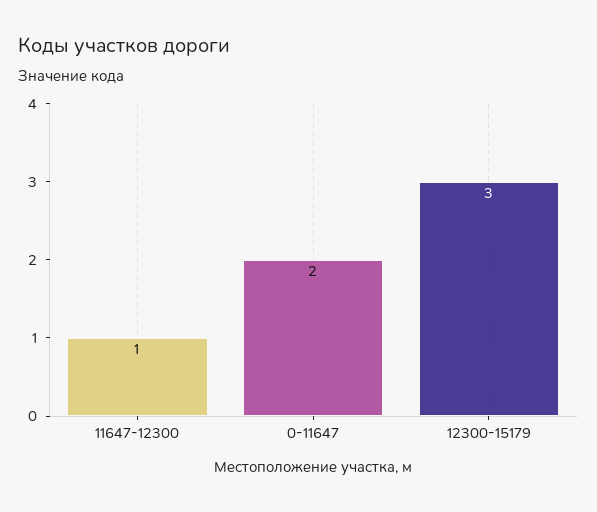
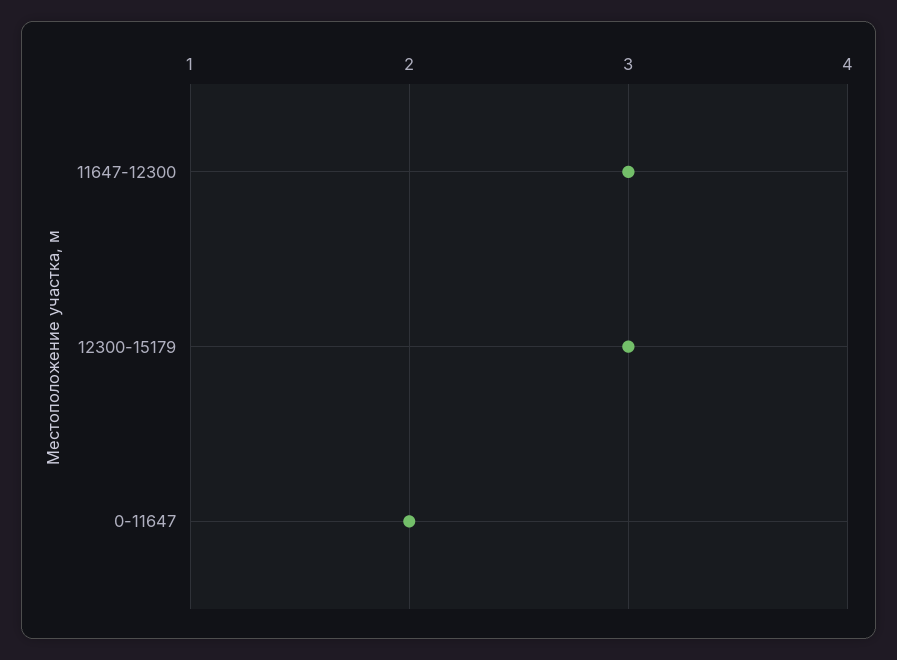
11647-12300: 1 -> 3

